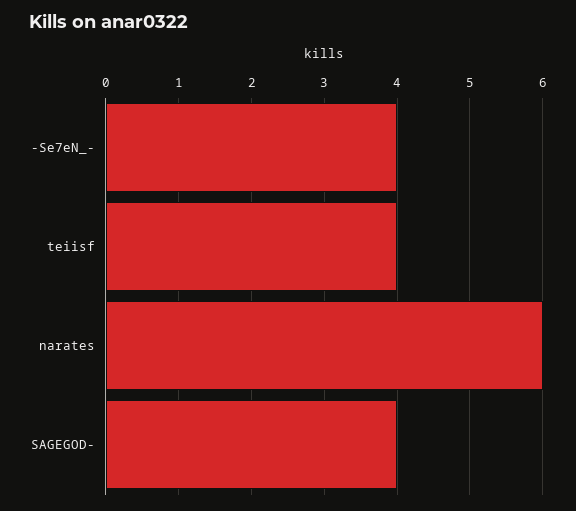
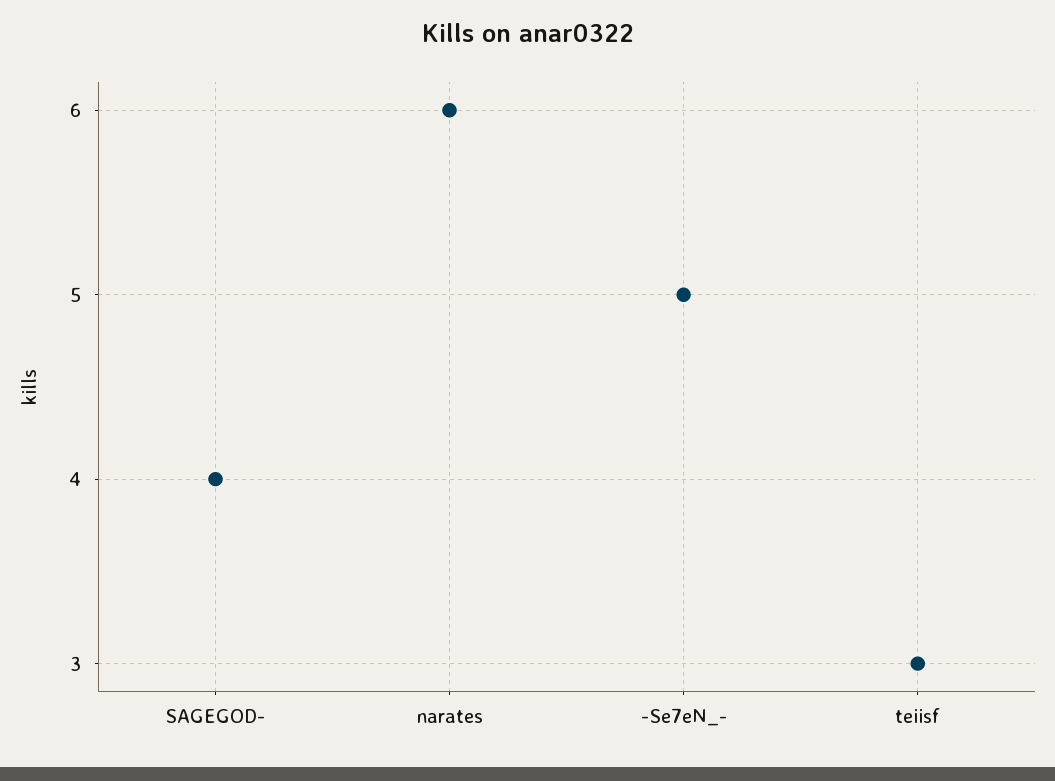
-Se7eN_-: 4 -> 5
teiisf: 4 -> 3

